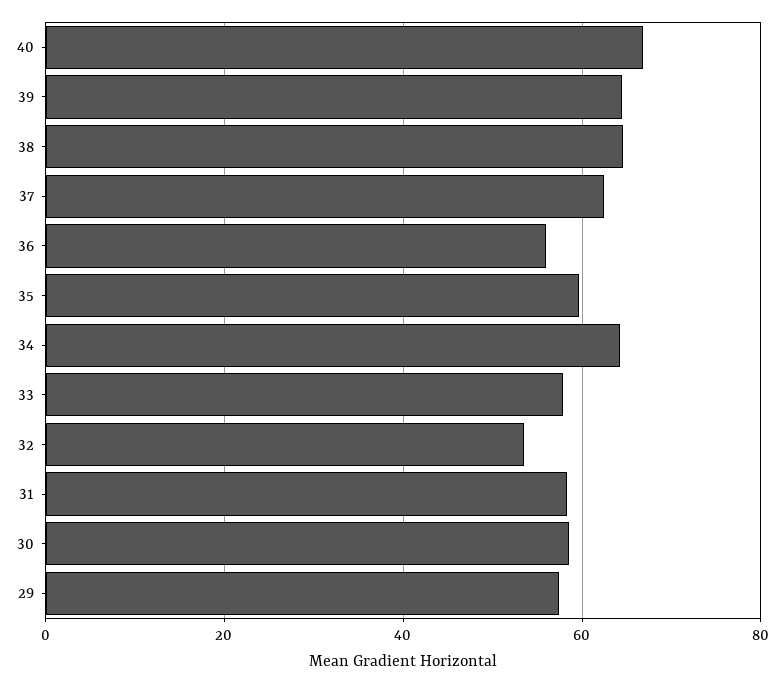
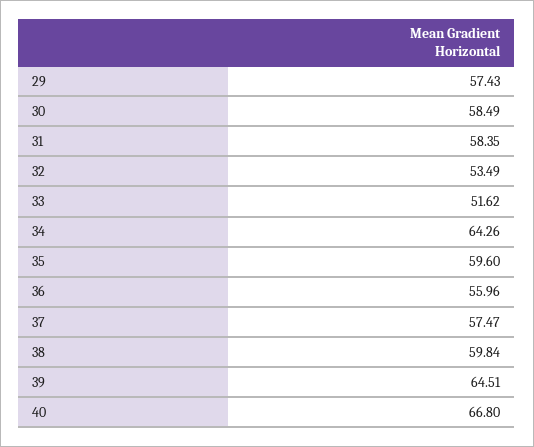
38: 64 -> 59.84
37: 62 -> 57.47
33: 58 -> 51.62

